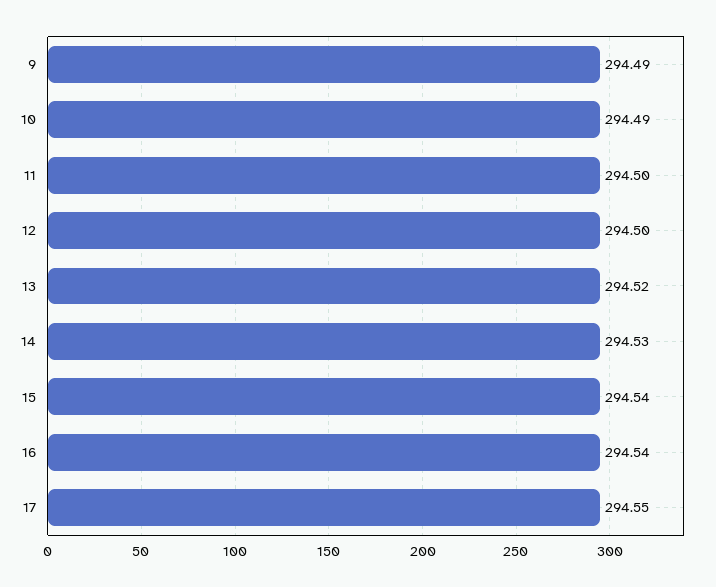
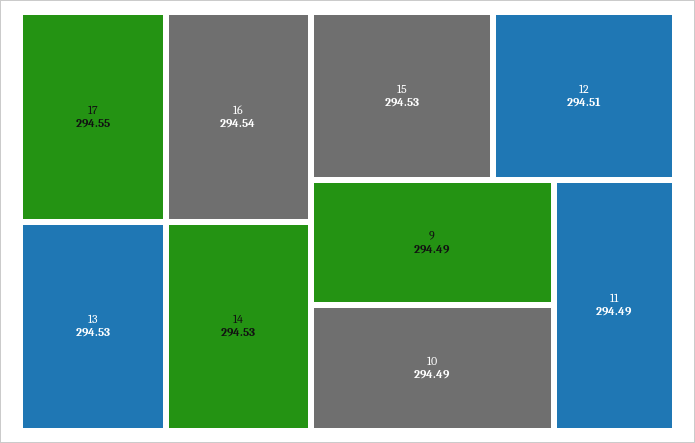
11: 294.5 -> 294.49
12: 294.5 -> 294.51
13: 294.52 -> 294.53
15: 294.54 -> 294.53

